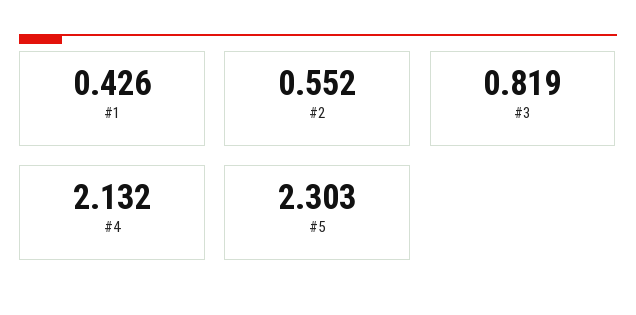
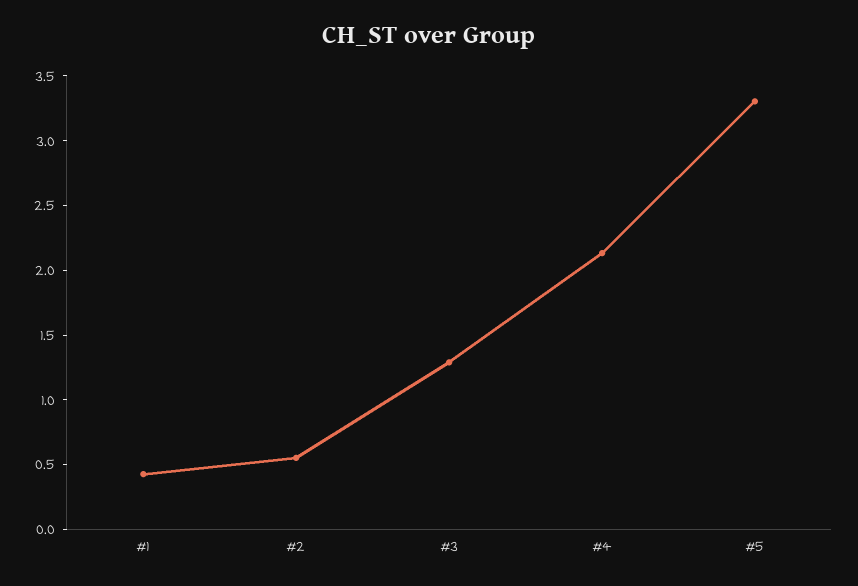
#3: 0.819 -> 1.3
#5: 2.303 -> 3.3

